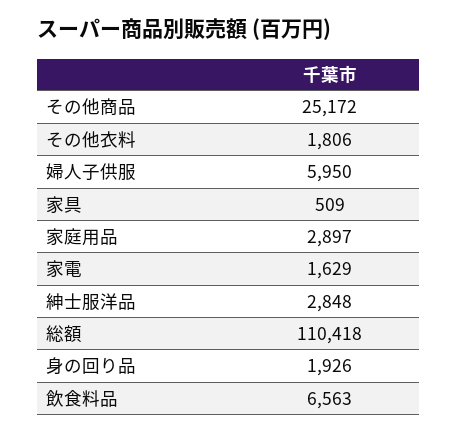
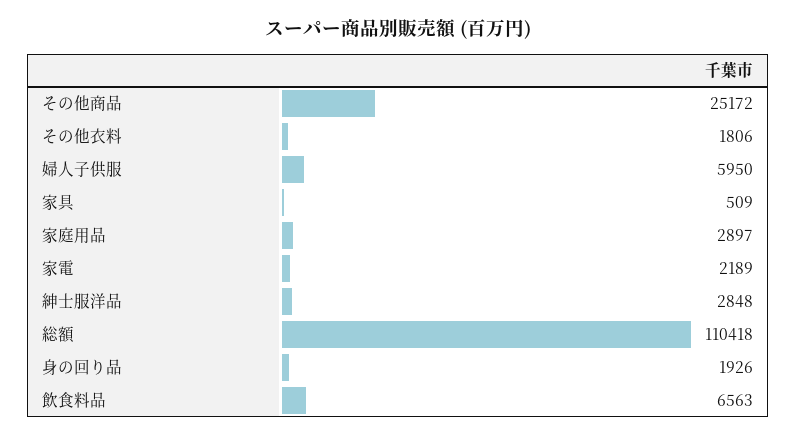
家電: 1629 -> 2189

